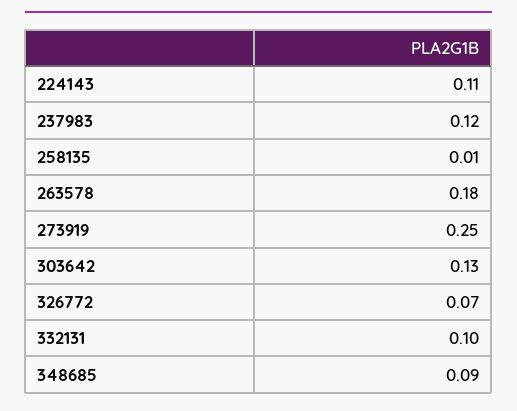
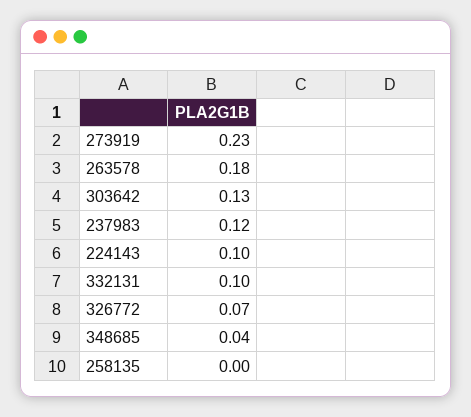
224143: 0.11 -> 0.1
258135: 0.01 -> 0
273919: 0.25 -> 0.23
348685: 0.09 -> 0.04

